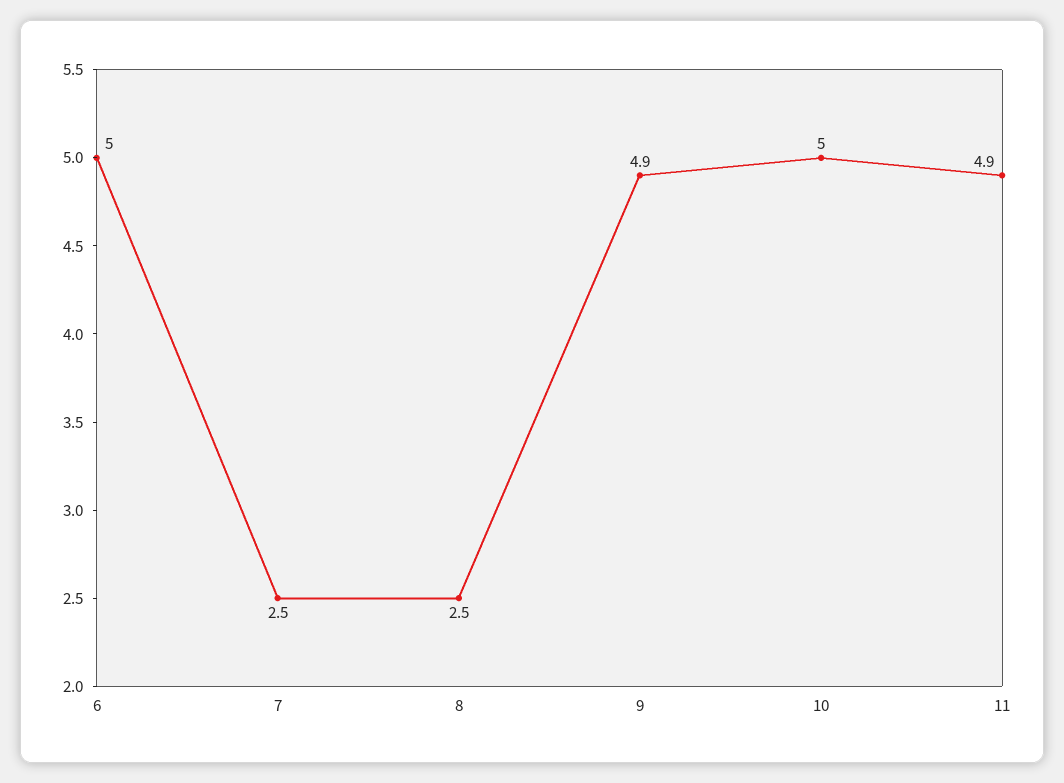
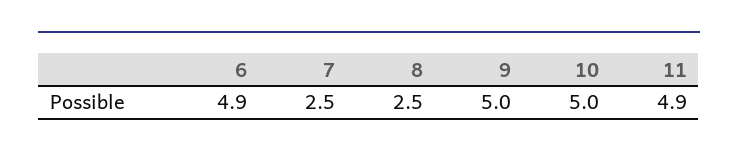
6: 5 -> 4.9
9: 4.9 -> 5

